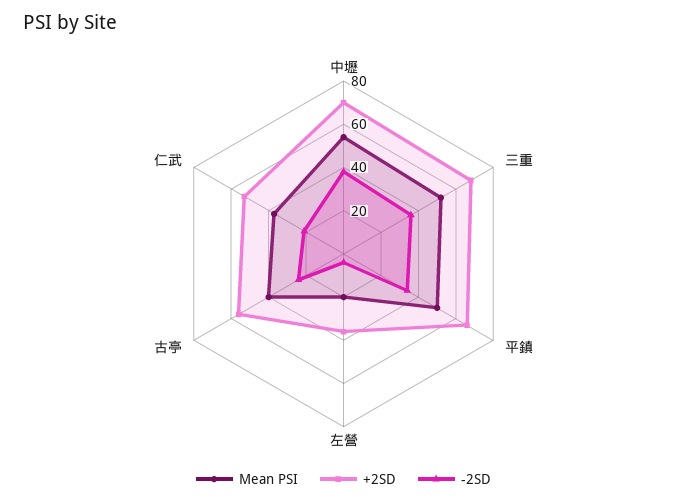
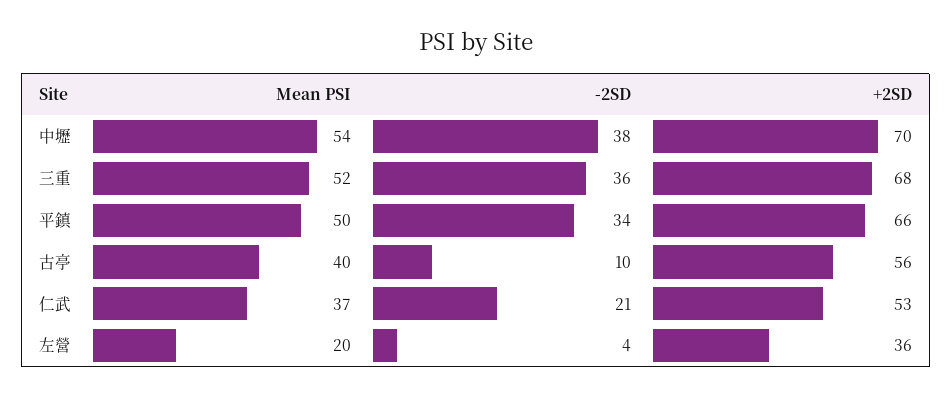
-2SD, 古亭: 25 -> 10

